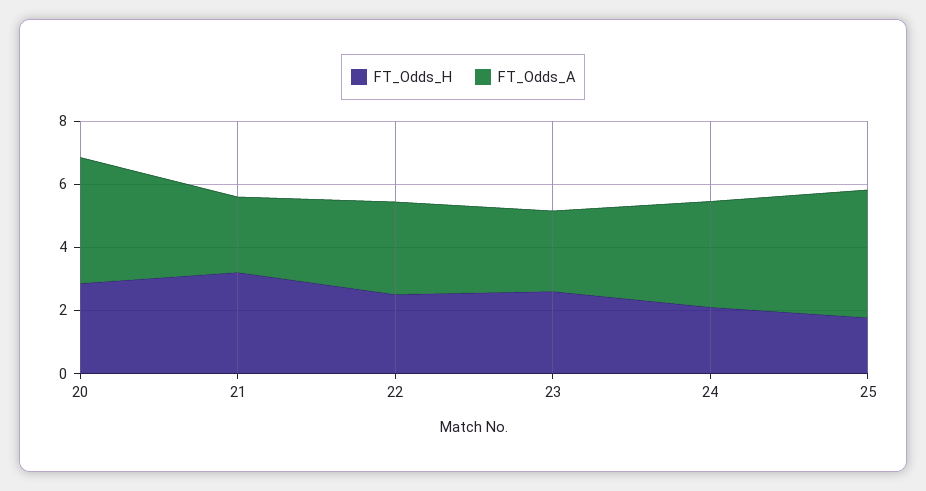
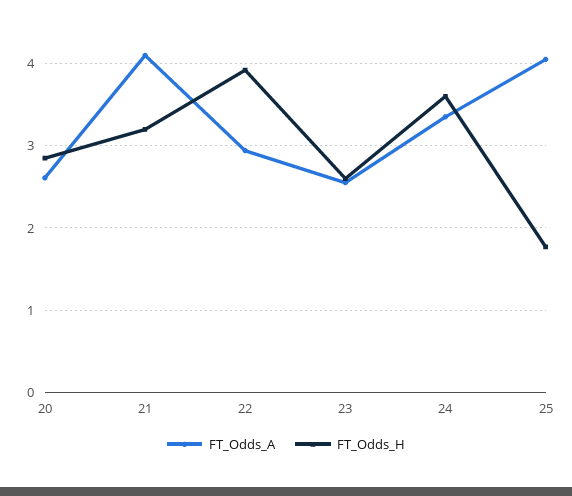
FT_Odds_A, 20: 4 -> 2.6
FT_Odds_A, 21: 2.5 -> 4.1
FT_Odds_H, 22: 2.5 -> 3.9
FT_Odds_H, 24: 2 -> 3.6

